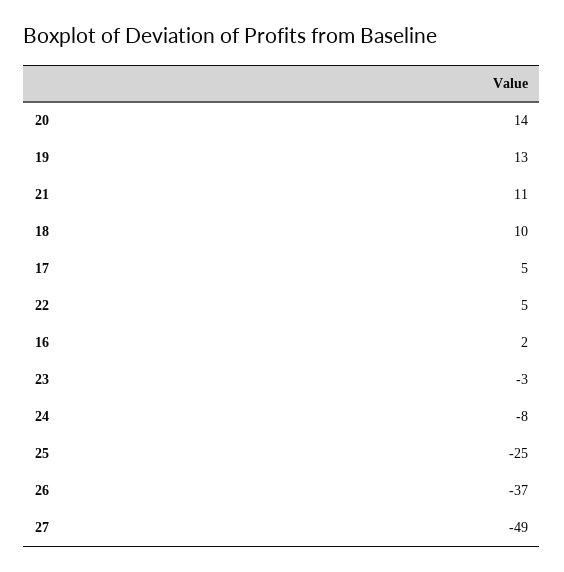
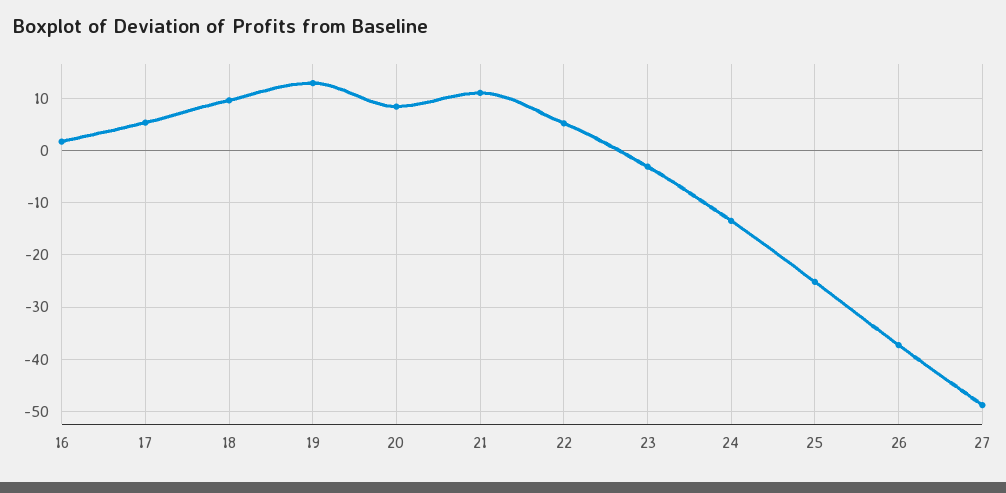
20: 14 -> 8
24: -8 -> -14

